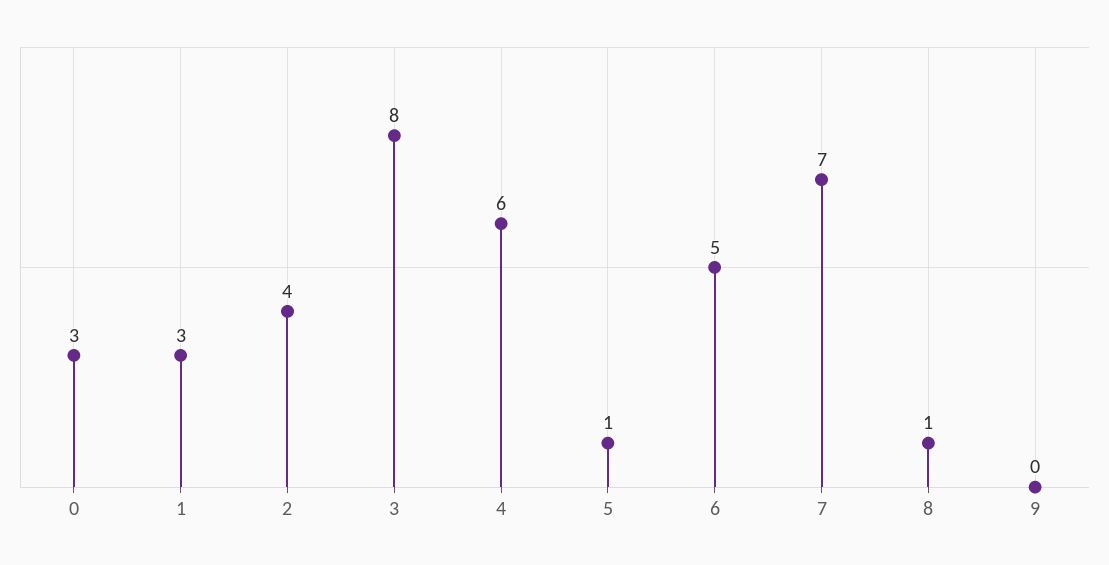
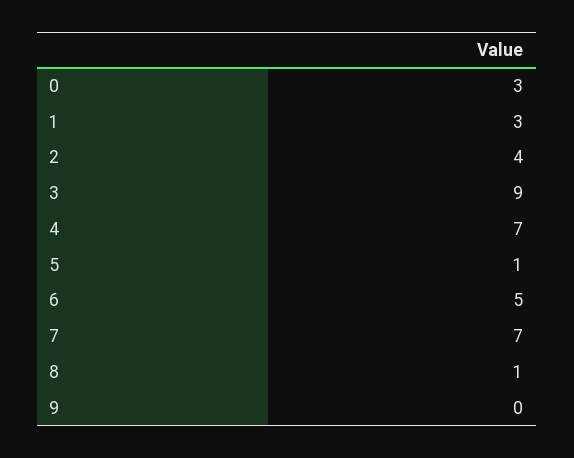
3: 8 -> 9
4: 6 -> 7

